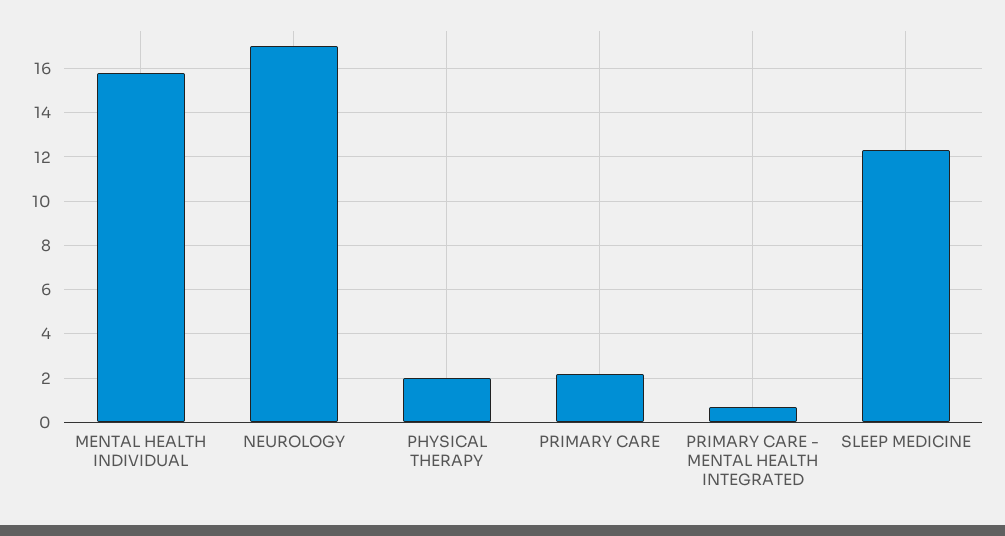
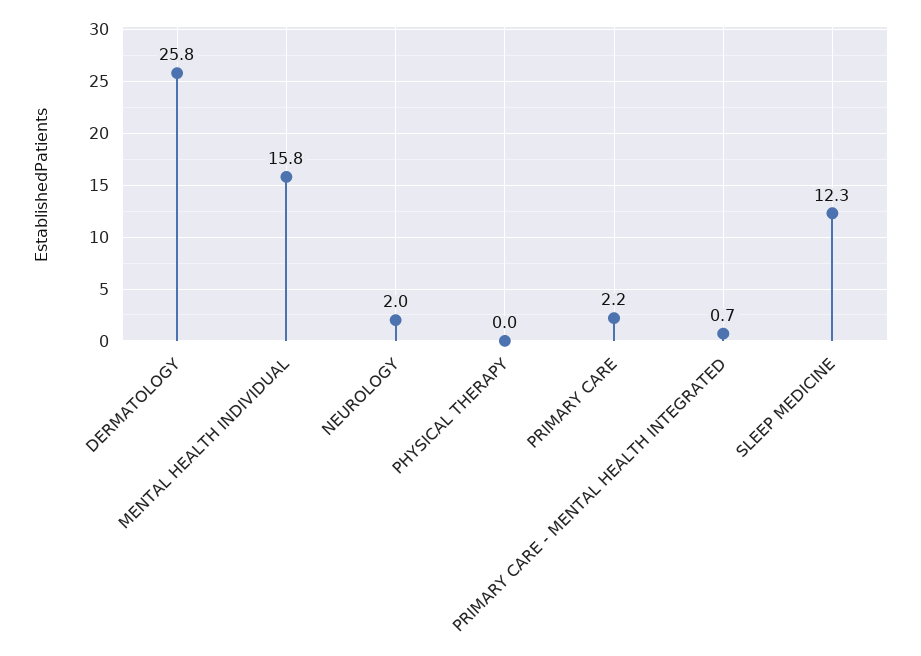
NEUROLOGY: 17 -> 2
PHYSICAL THERAPY: 2 -> 0
DERMATOLOGY: none -> 25.8

